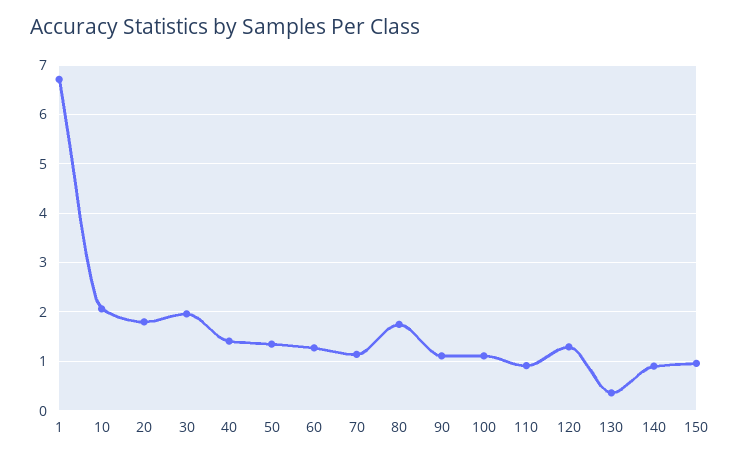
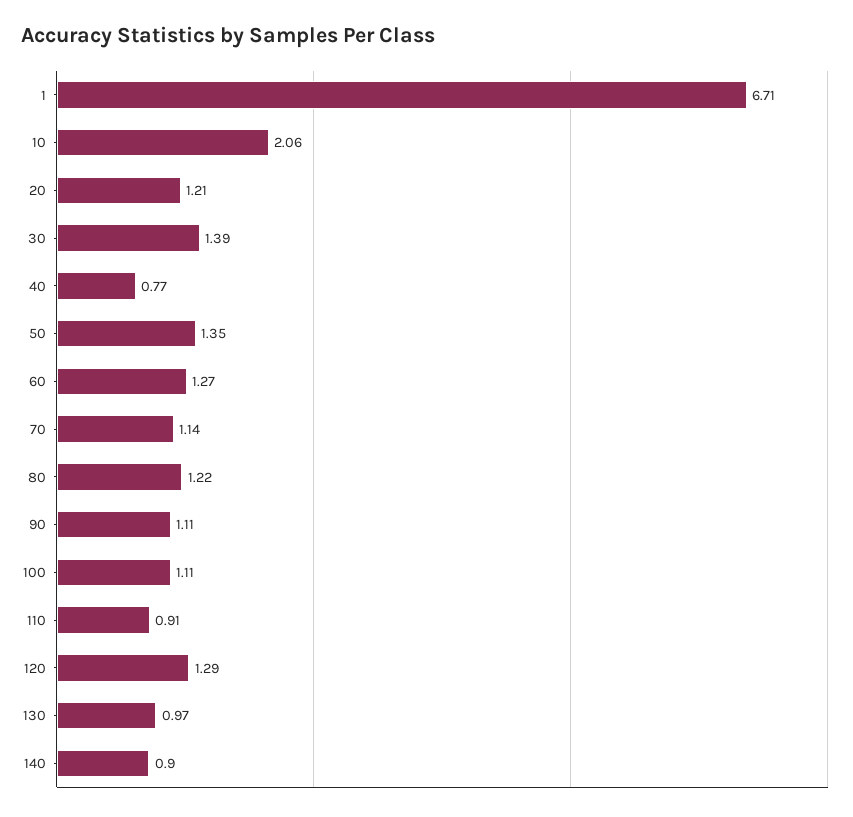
20: 1.8 -> 1.21
30: 2 -> 1.39
40: 1.4 -> 0.77
80: 1.8 -> 1.22
130: 0.4 -> 0.97
150: 1 -> none

